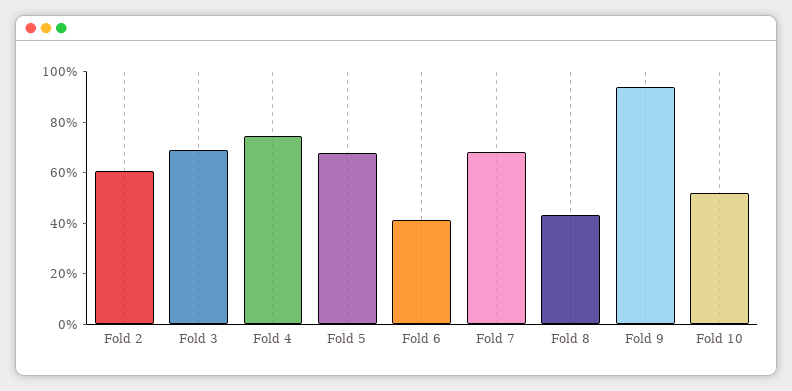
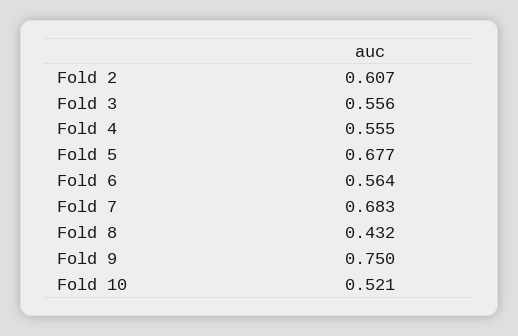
Fold 3: 0.7 -> 0.556
Fold 4: 0.75 -> 0.555
Fold 6: 0.4 -> 0.564
Fold 9: 0.95 -> 0.75

